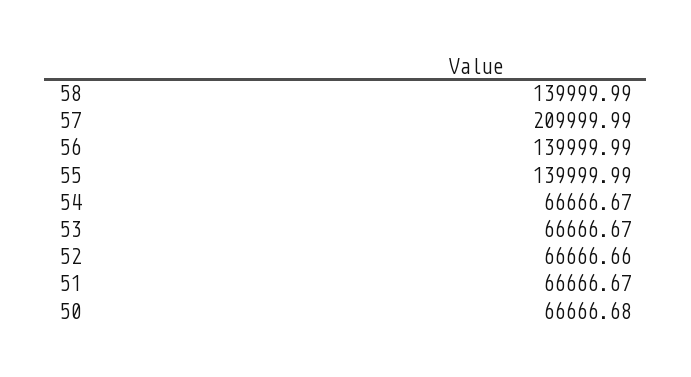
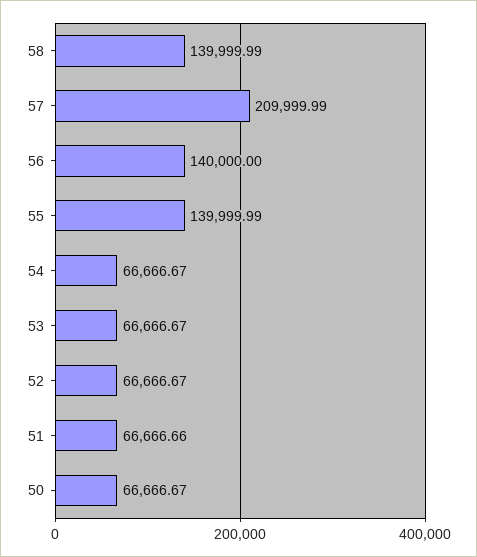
56: 139999.99 -> 140000
52: 66666.66 -> 66666.67
51: 66666.67 -> 66666.66
50: 66666.68 -> 66666.67

